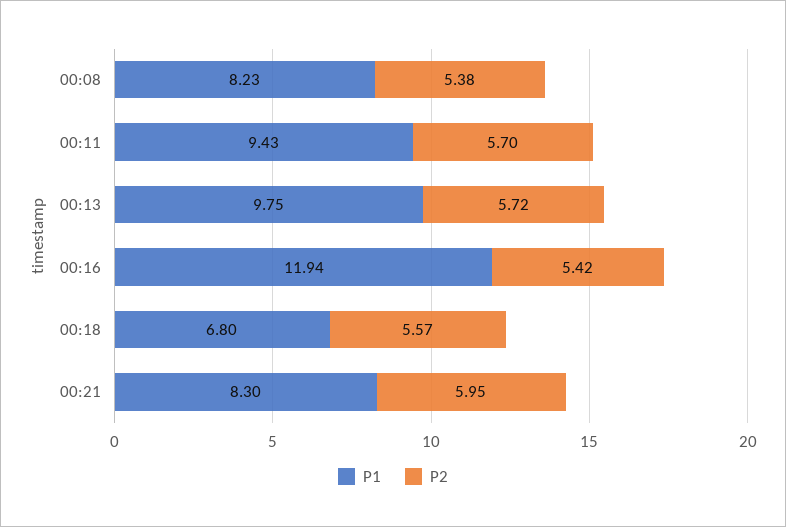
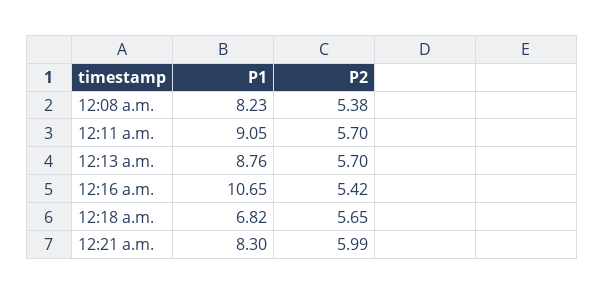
P1, 00:11: 9.43 -> 9.05
P1, 00:13: 9.75 -> 8.76
P2, 00:13: 5.72 -> 5.7
P1, 00:16: 11.94 -> 10.65
P1, 00:18: 6.8 -> 6.82
P2, 00:18: 5.57 -> 5.65
P2, 00:21: 5.95 -> 5.99

